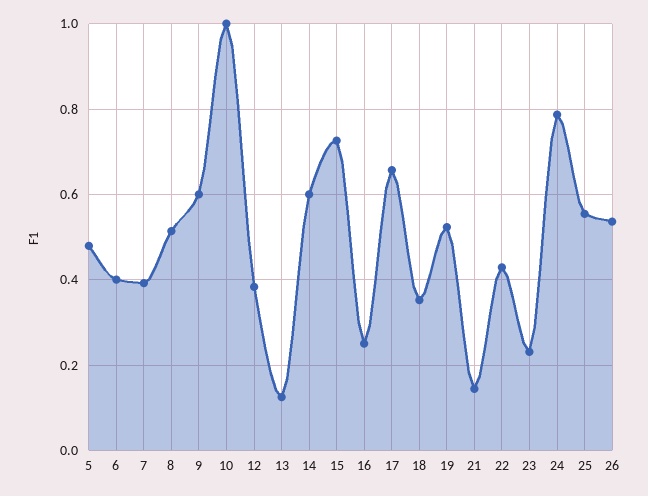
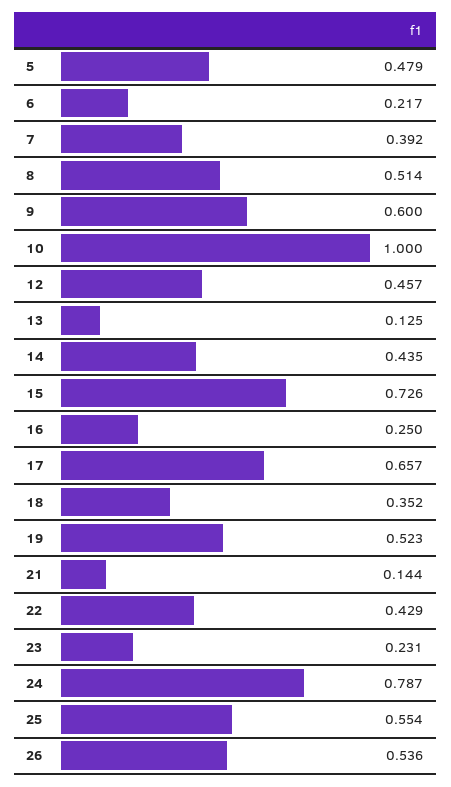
6: 0.4 -> 0.217
12: 0.38 -> 0.457
14: 0.6 -> 0.435

